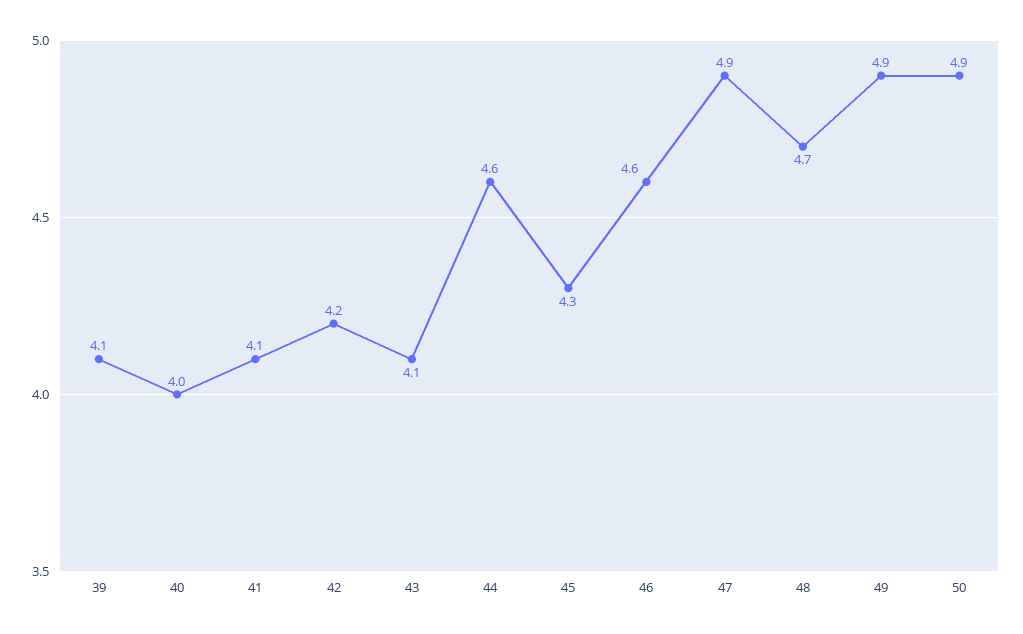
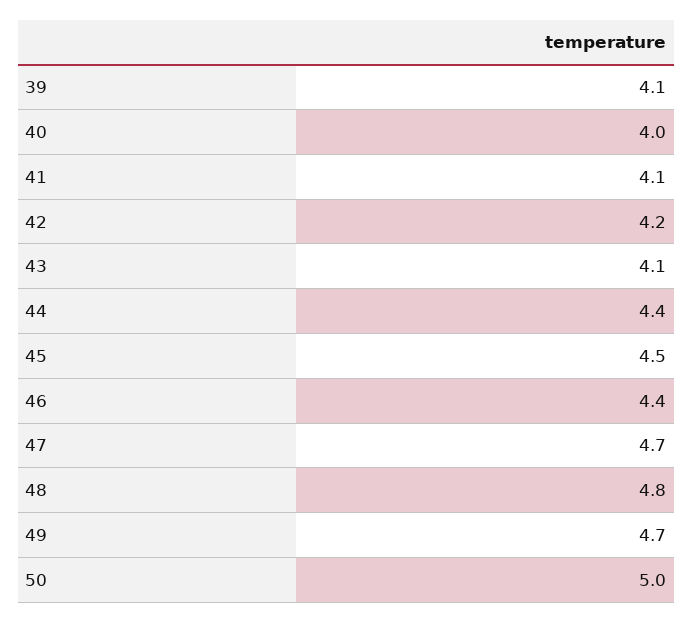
44: 4.6 -> 4.4
45: 4.3 -> 4.5
46: 4.6 -> 4.4
47: 4.9 -> 4.7
48: 4.7 -> 4.8
49: 4.9 -> 4.7
50: 4.9 -> 5

